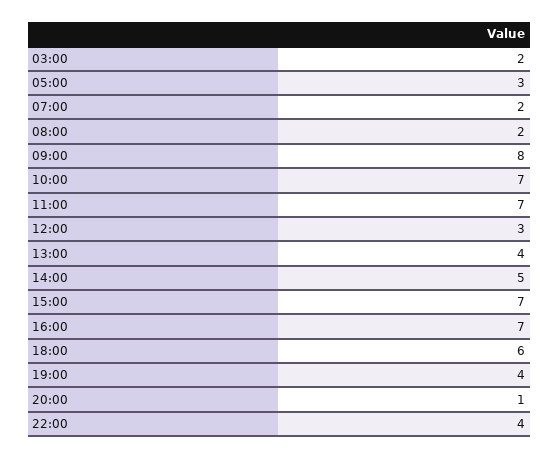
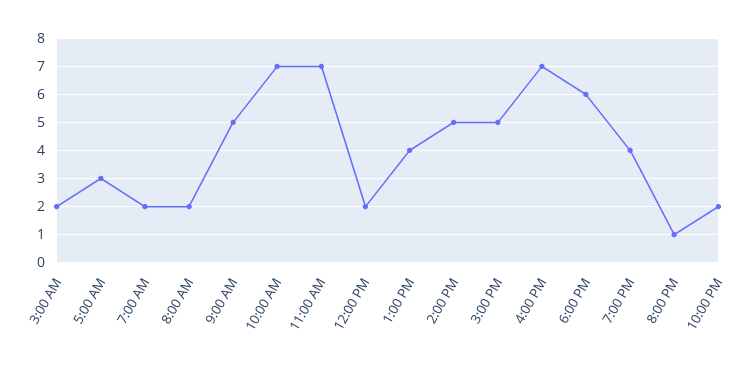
09:00: 8 -> 5
12:00: 3 -> 2
15:00: 7 -> 5
22:00: 4 -> 2

